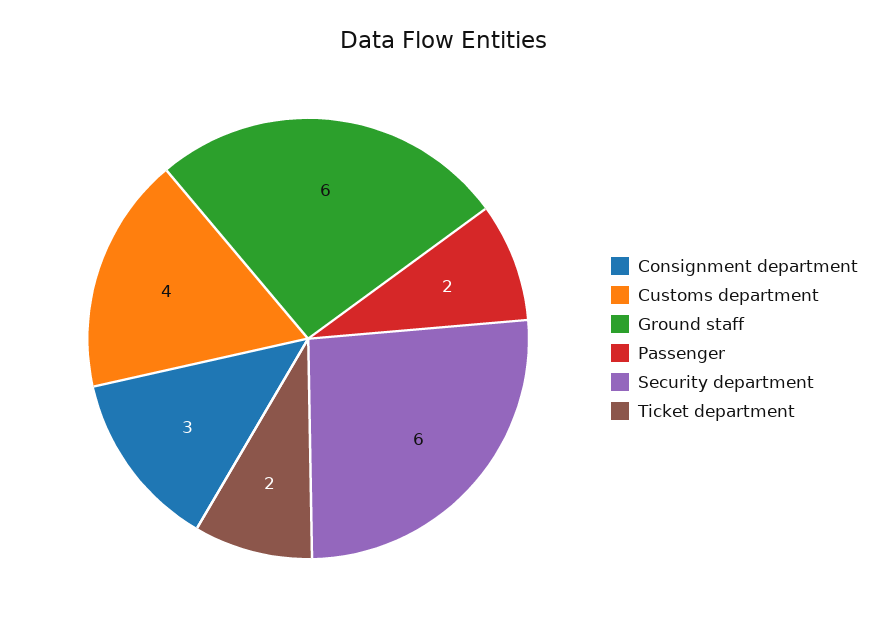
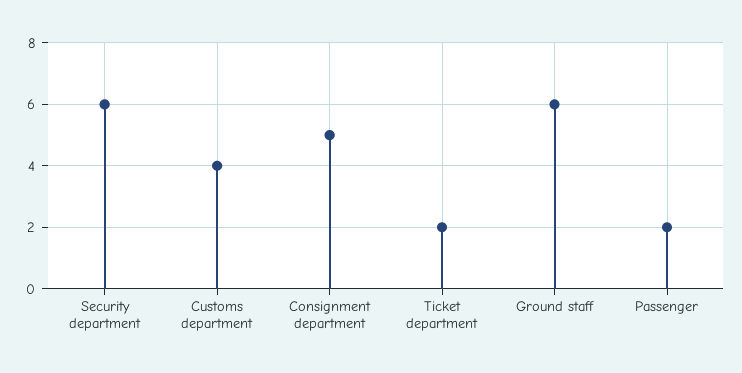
Consignment department: 3 -> 5

